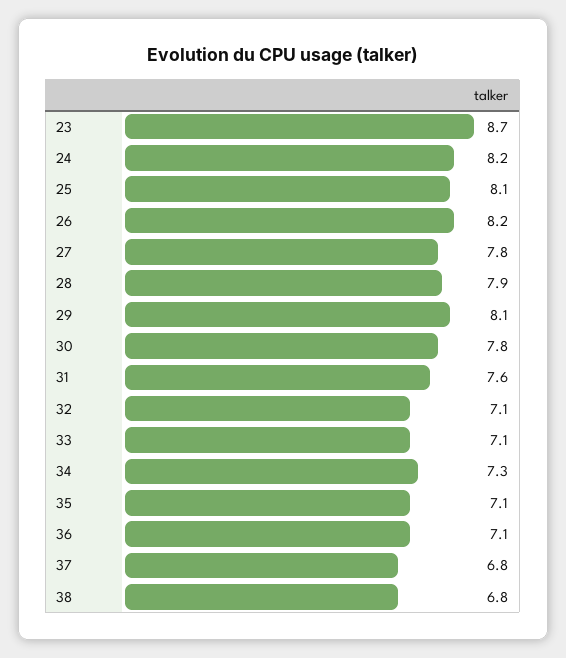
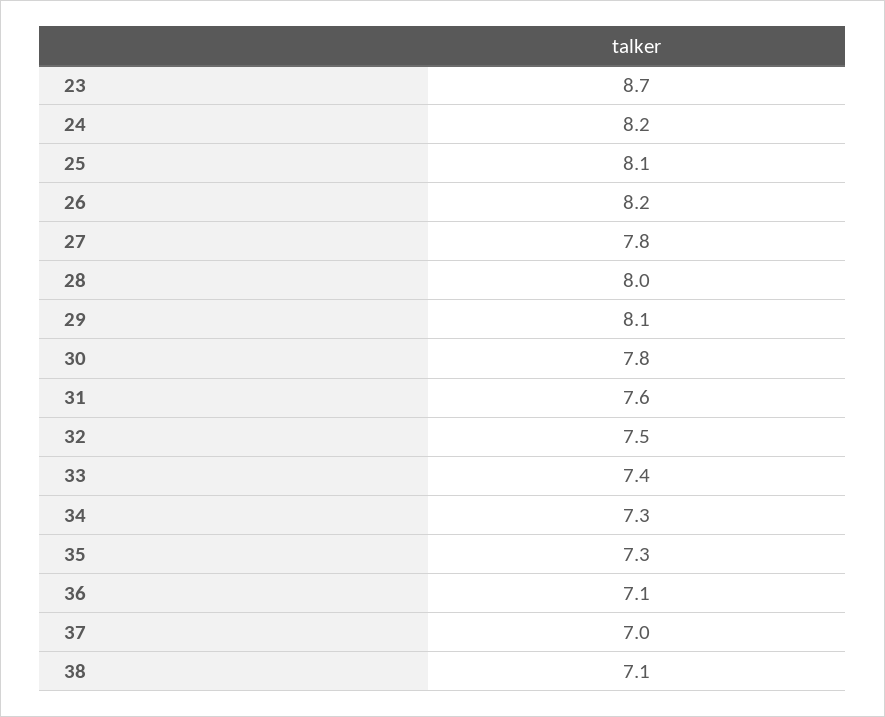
28: 7.9 -> 8
32: 7.1 -> 7.5
33: 7.1 -> 7.4
35: 7.1 -> 7.3
37: 6.8 -> 7
38: 6.8 -> 7.1

